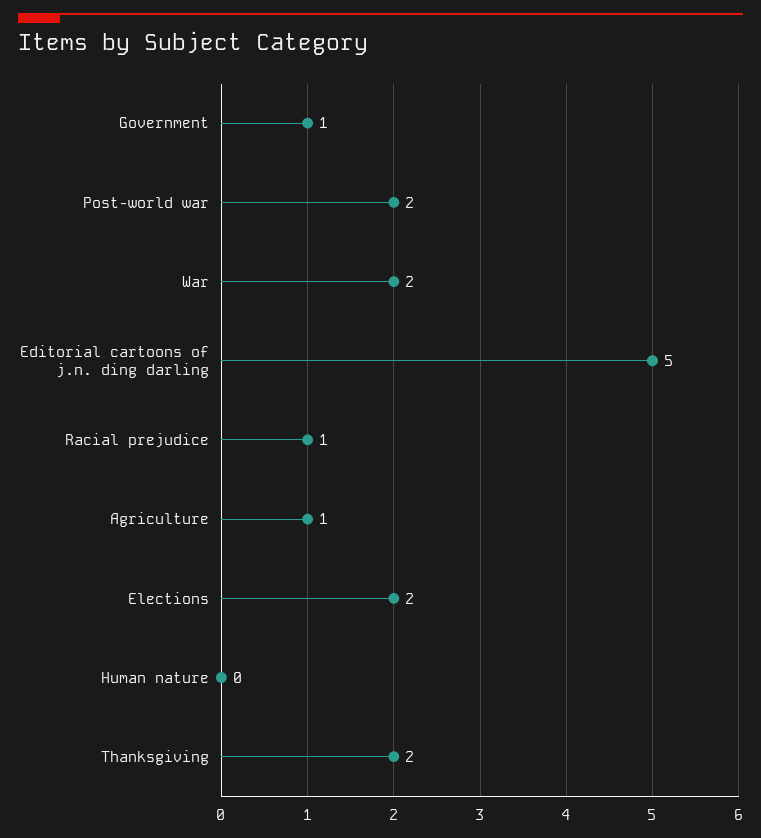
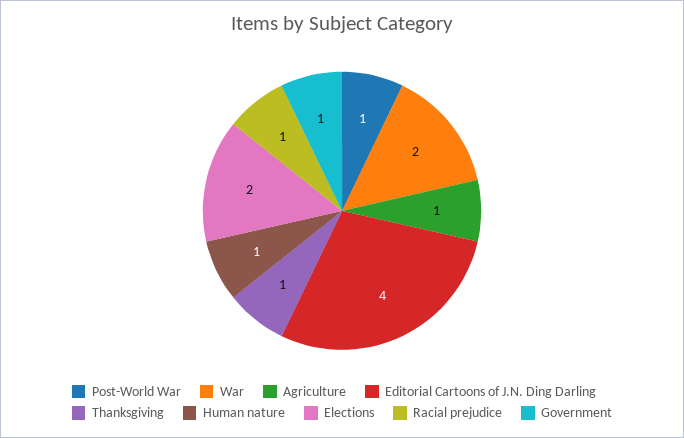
Post-world war: 2 -> 1
Editorial cartoons of j.n. ding darling: 5 -> 4
Human nature: 0 -> 1
Thanksgiving: 2 -> 1

